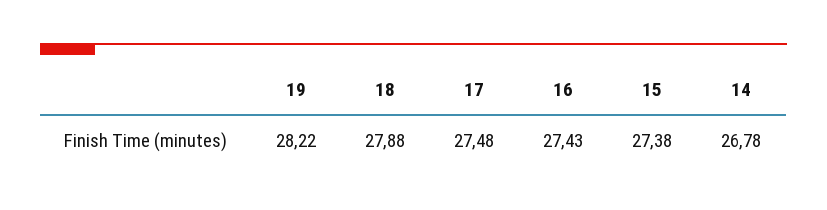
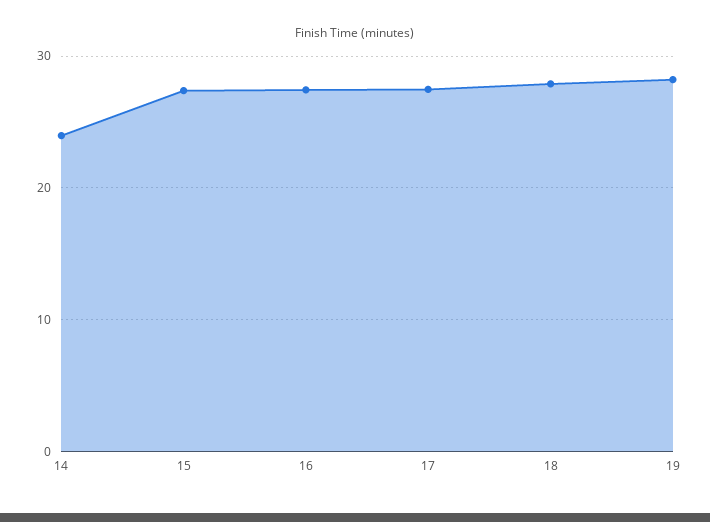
14: 26.78 -> 24

